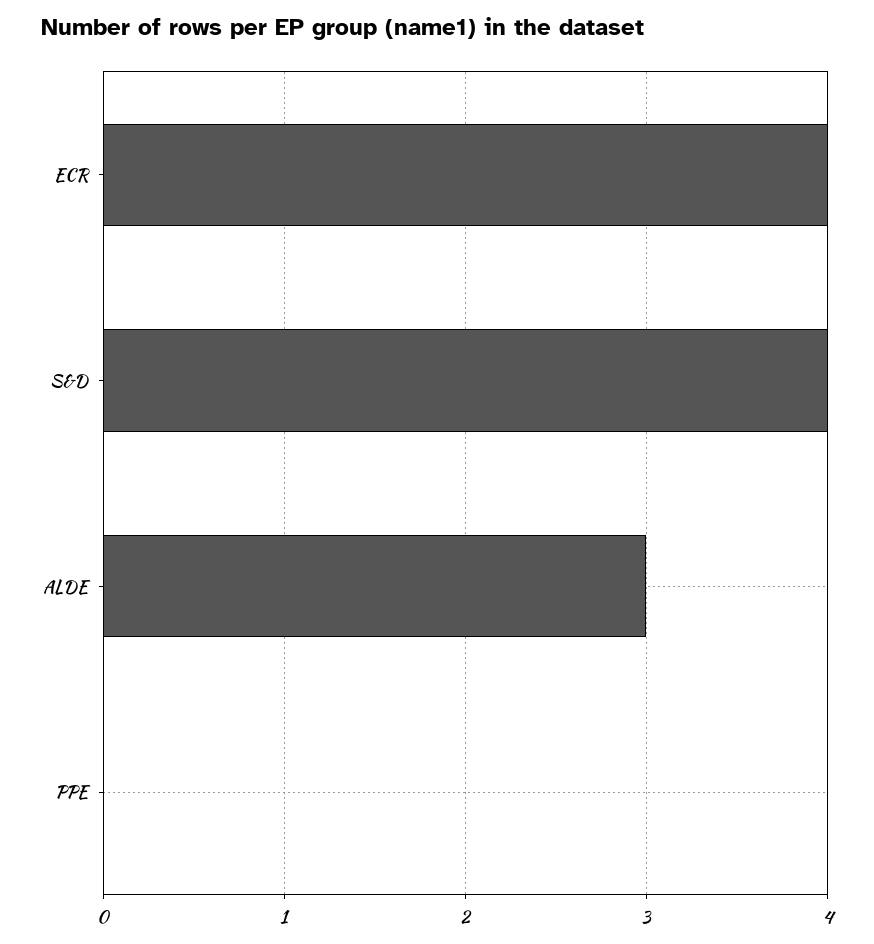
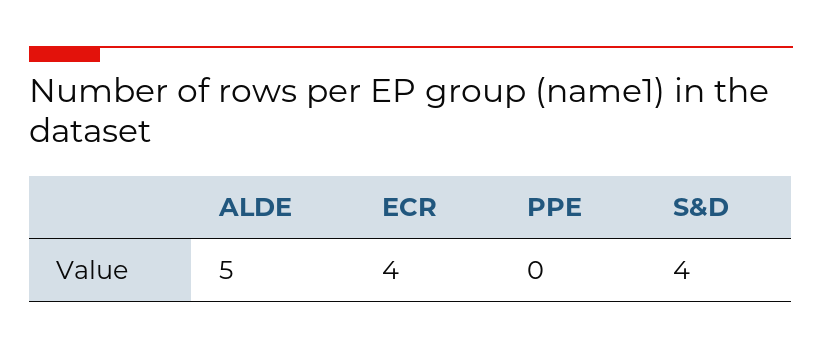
ALDE: 3 -> 5

